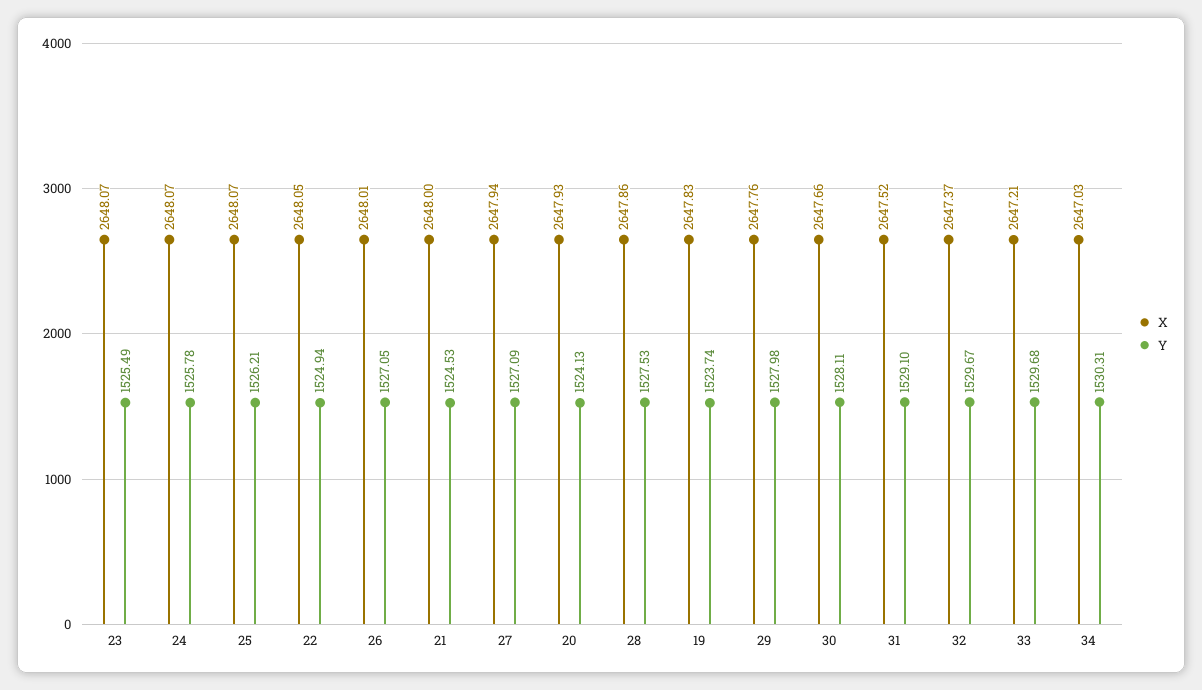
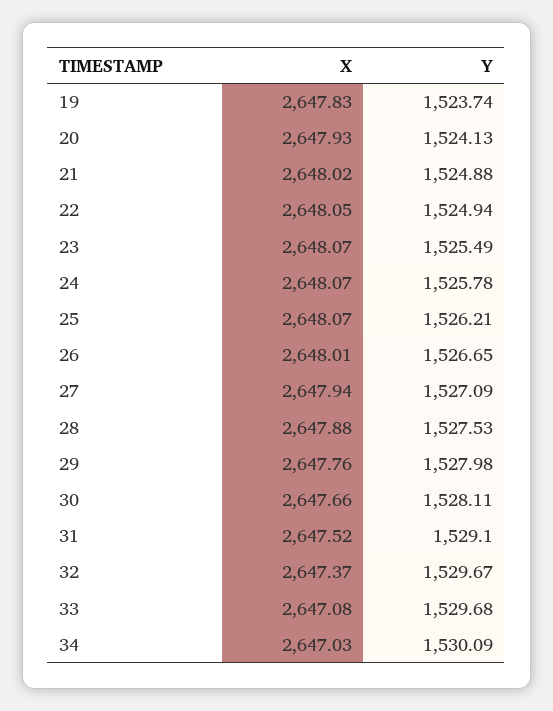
Y, 26: 1527.05 -> 1526.65
X, 21: 2648 -> 2648.02
Y, 21: 1524.53 -> 1524.88
X, 28: 2647.86 -> 2647.88
X, 33: 2647.21 -> 2647.08
Y, 34: 1530.31 -> 1530.09

